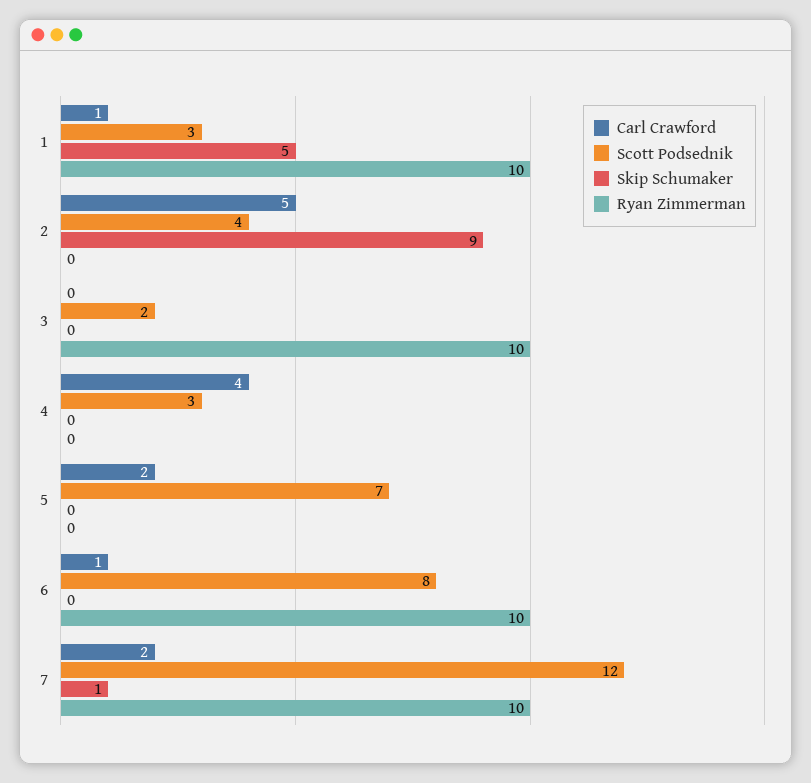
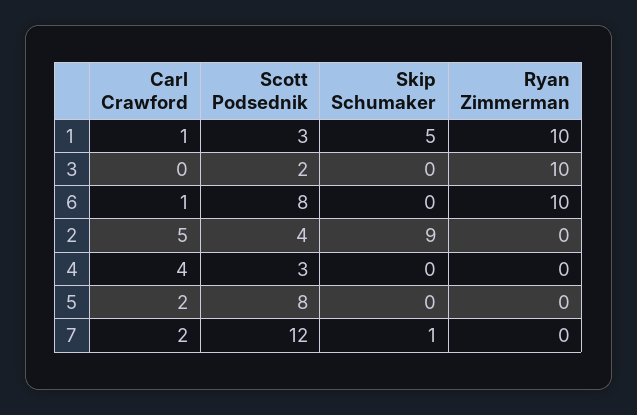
Scott Podsednik, 5: 7 -> 8
Ryan Zimmerman, 7: 10 -> 0

